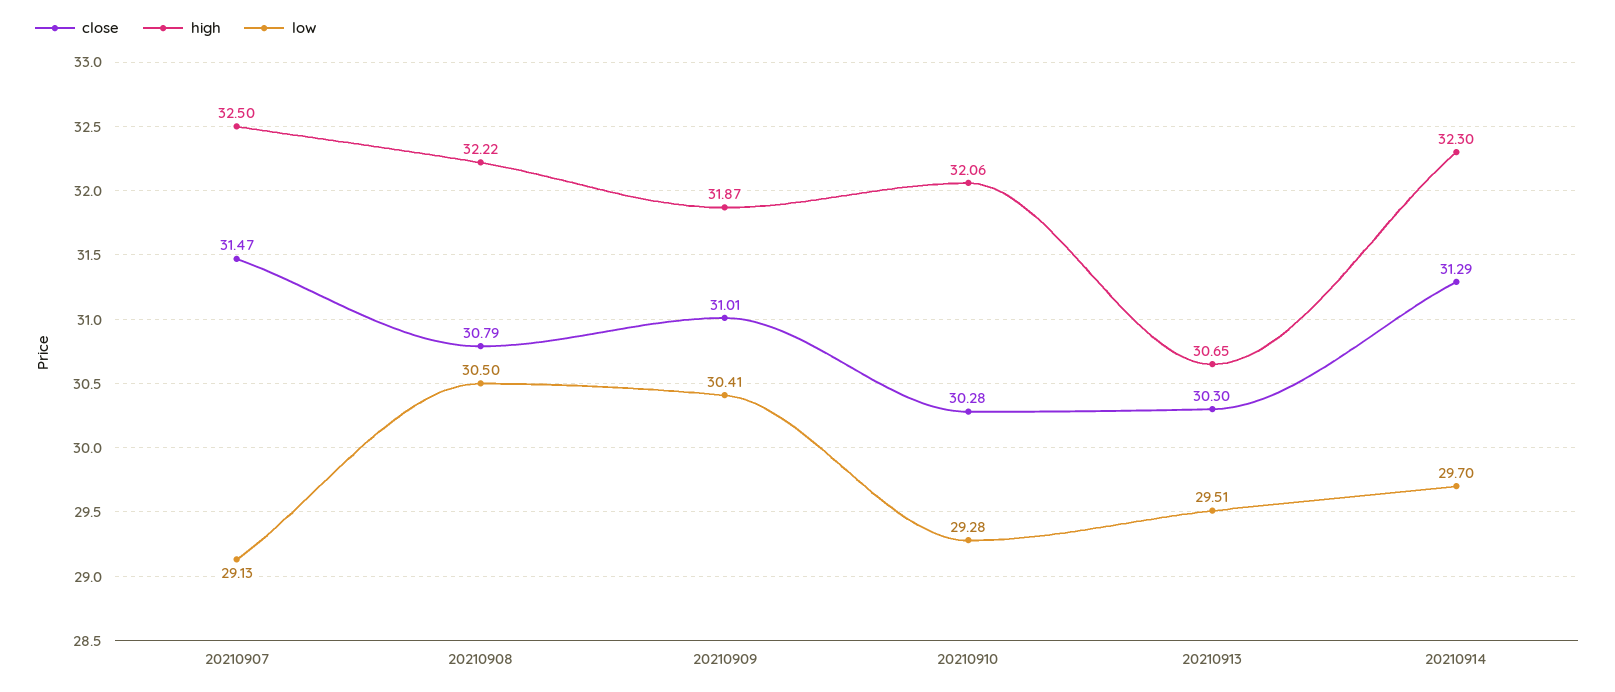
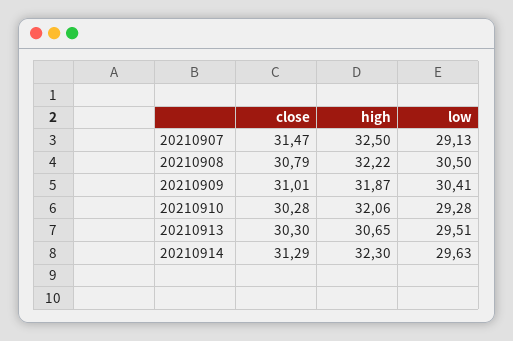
low, 20210914: 29.7 -> 29.63

